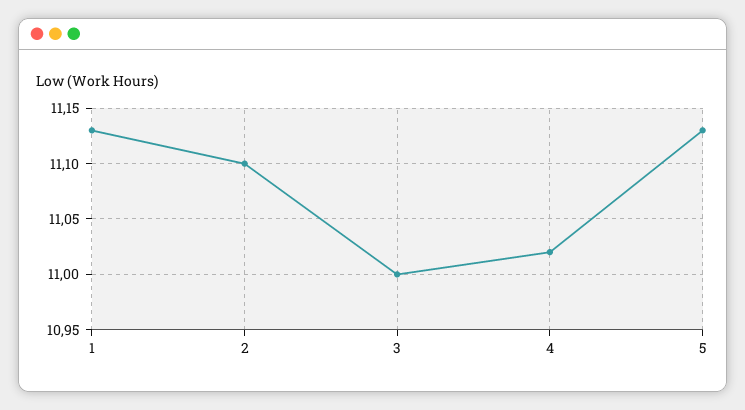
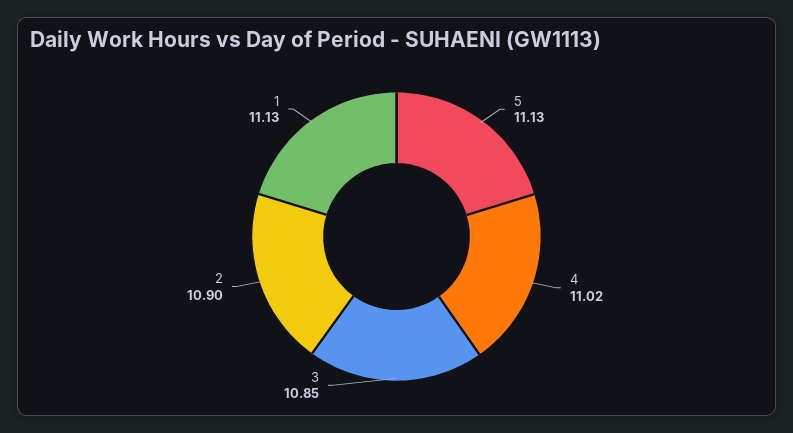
2: 11.1 -> 10.9
3: 11 -> 10.85

